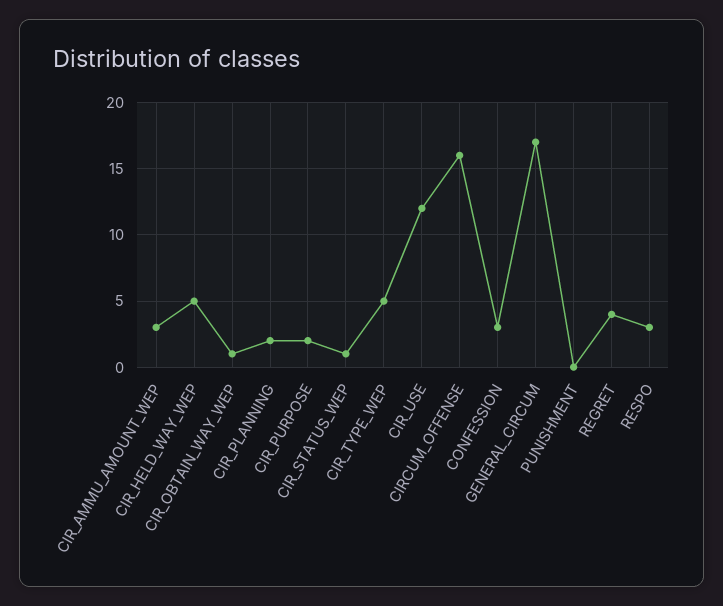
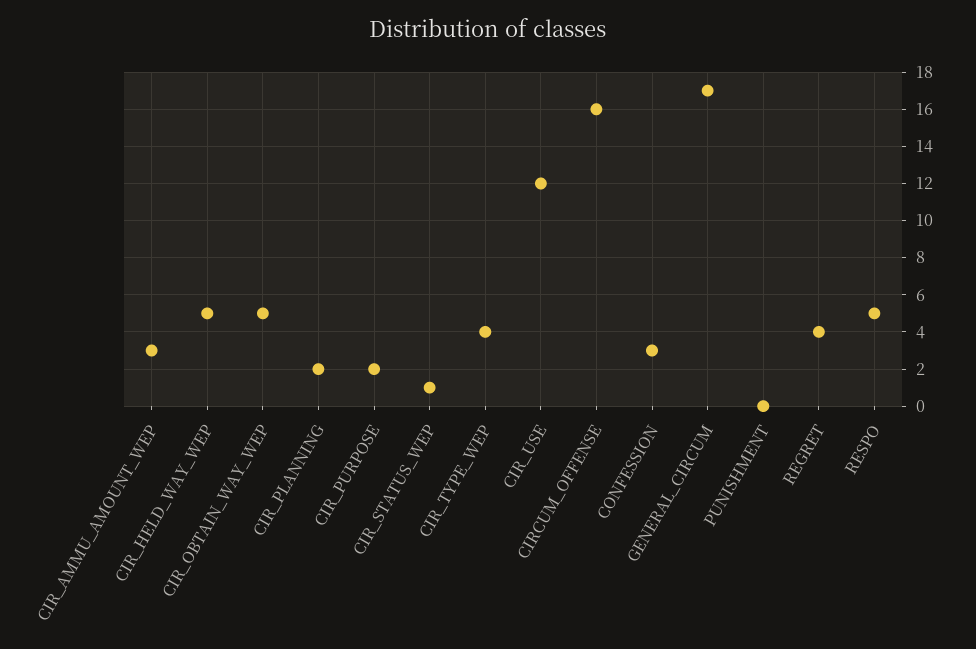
CIR_OBTAIN_WAY_WEP: 1 -> 5
CIR_TYPE_WEP: 5 -> 4
RESPO: 3 -> 5

